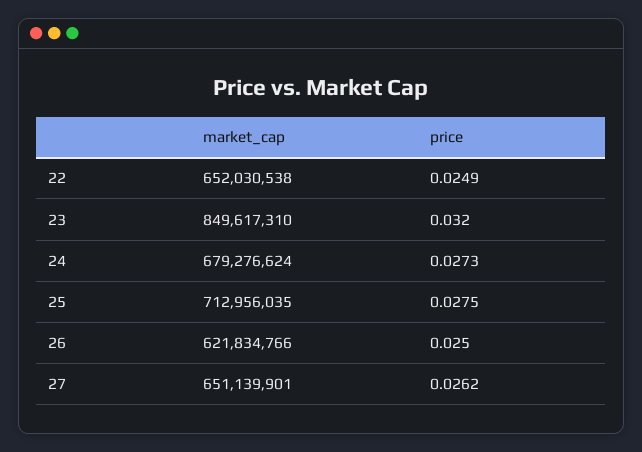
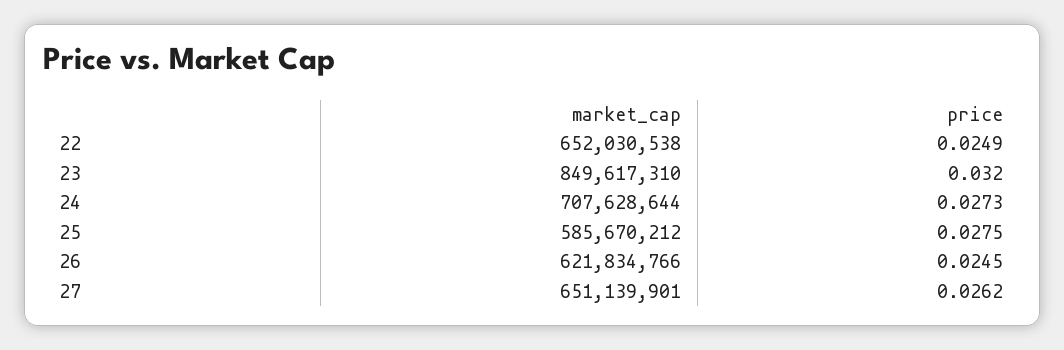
market_cap, 24: 679276624 -> 707628644
market_cap, 25: 712956035 -> 585670212
price, 26: 0.025 -> 0.0245

